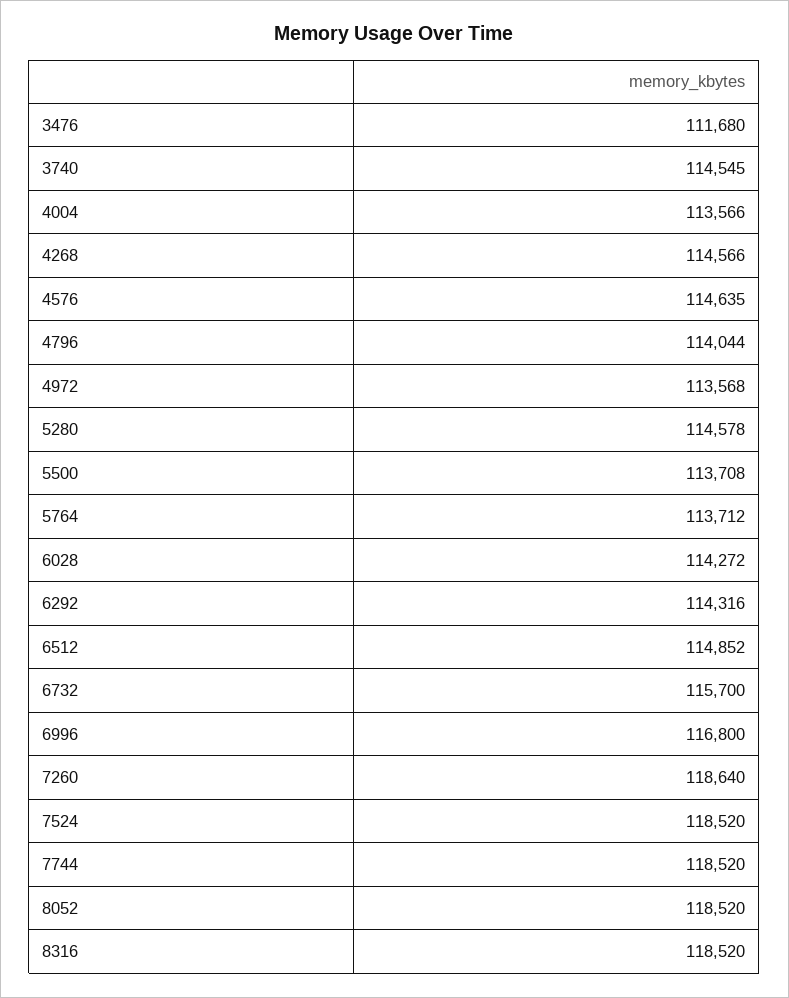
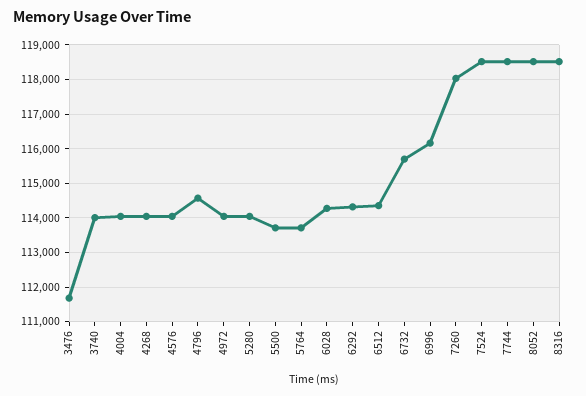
3740: 114545 -> 114000
4004: 113566 -> 114000
4268: 114566 -> 114000
4576: 114635 -> 114000
4796: 114044 -> 114600
4972: 113568 -> 114000
5280: 114578 -> 114000
6512: 114852 -> 114400
6996: 116800 -> 116200
7260: 118640 -> 118000

